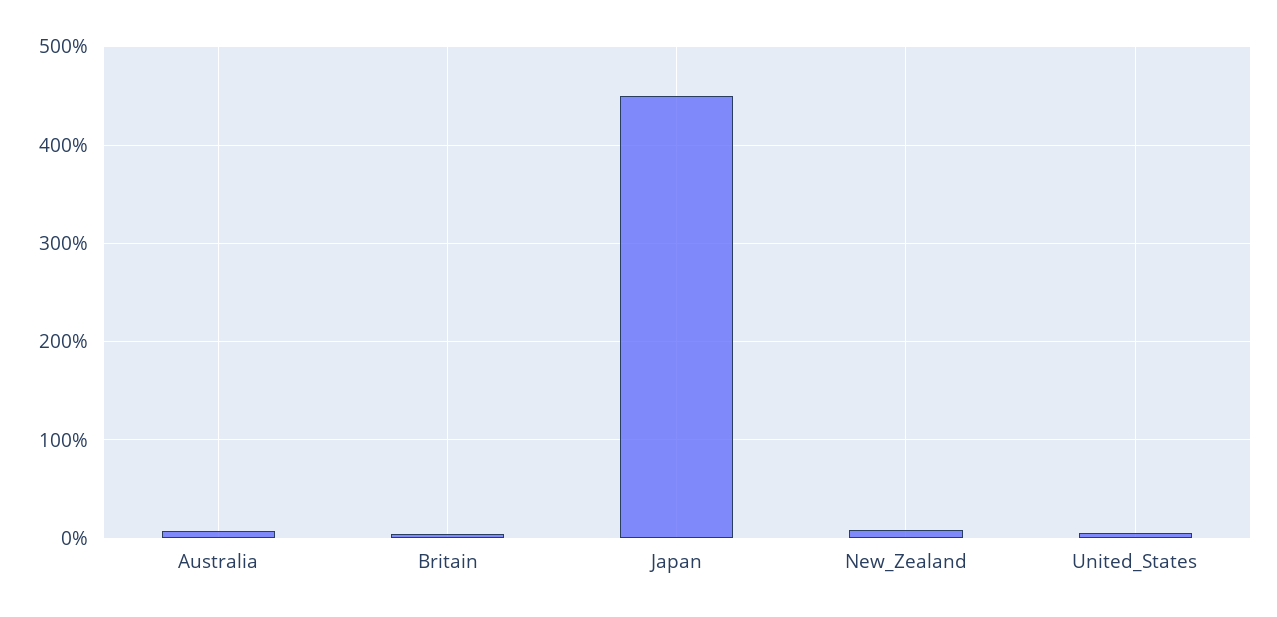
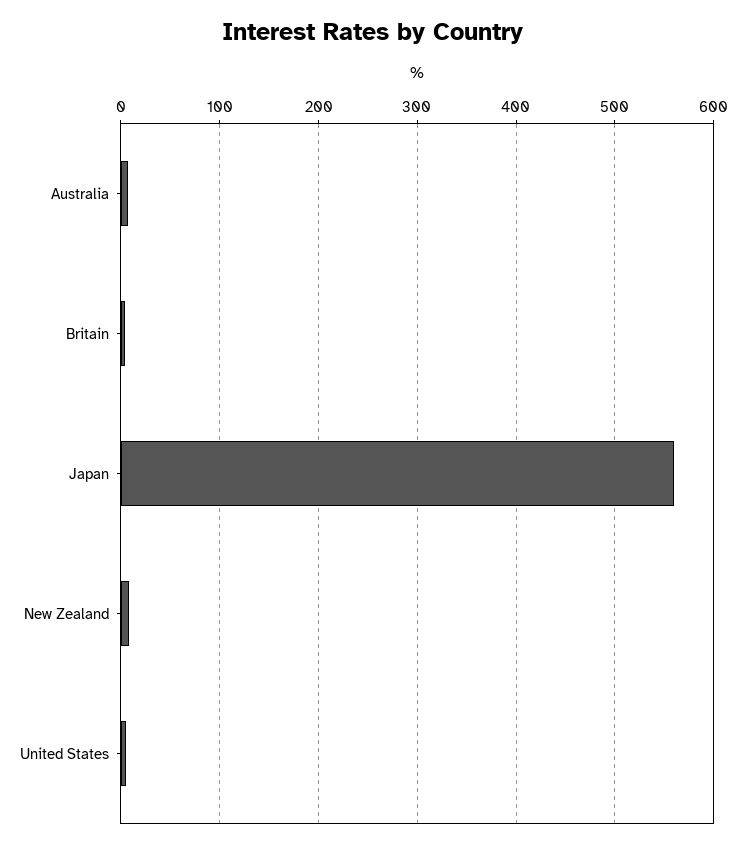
Japan: 450 -> 560

